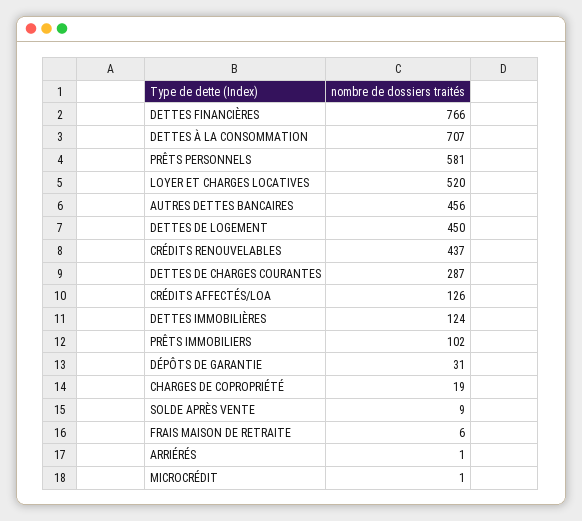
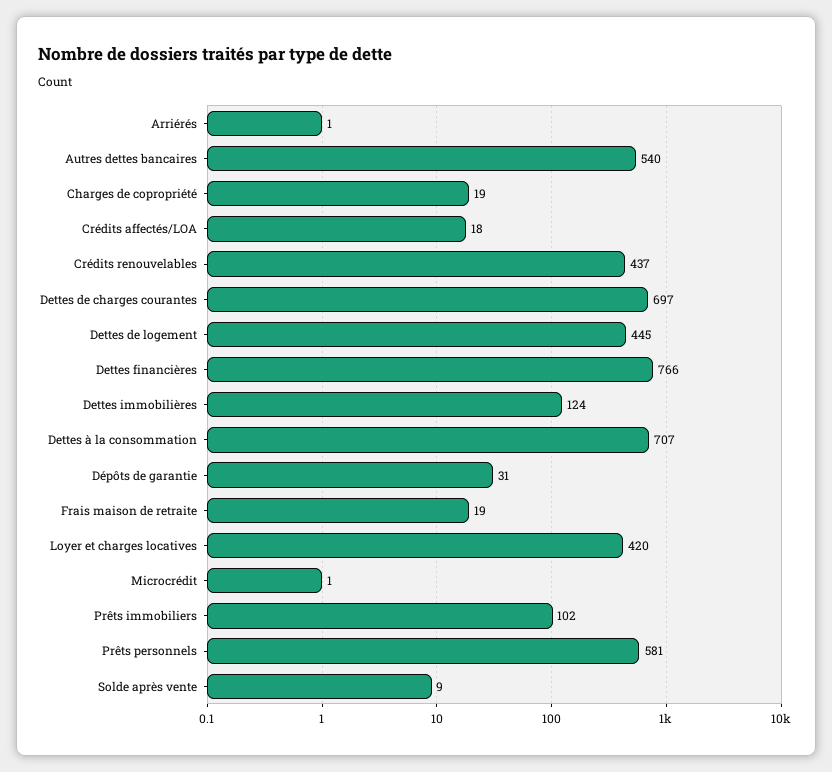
LOYER ET CHARGES LOCATIVES: 520 -> 420
AUTRES DETTES BANCAIRES: 456 -> 540
DETTES DE LOGEMENT: 450 -> 445
DETTES DE CHARGES COURANTES: 287 -> 697
CRÉDITS AFFECTÉS/LOA: 126 -> 18
FRAIS MAISON DE RETRAITE: 6 -> 19

